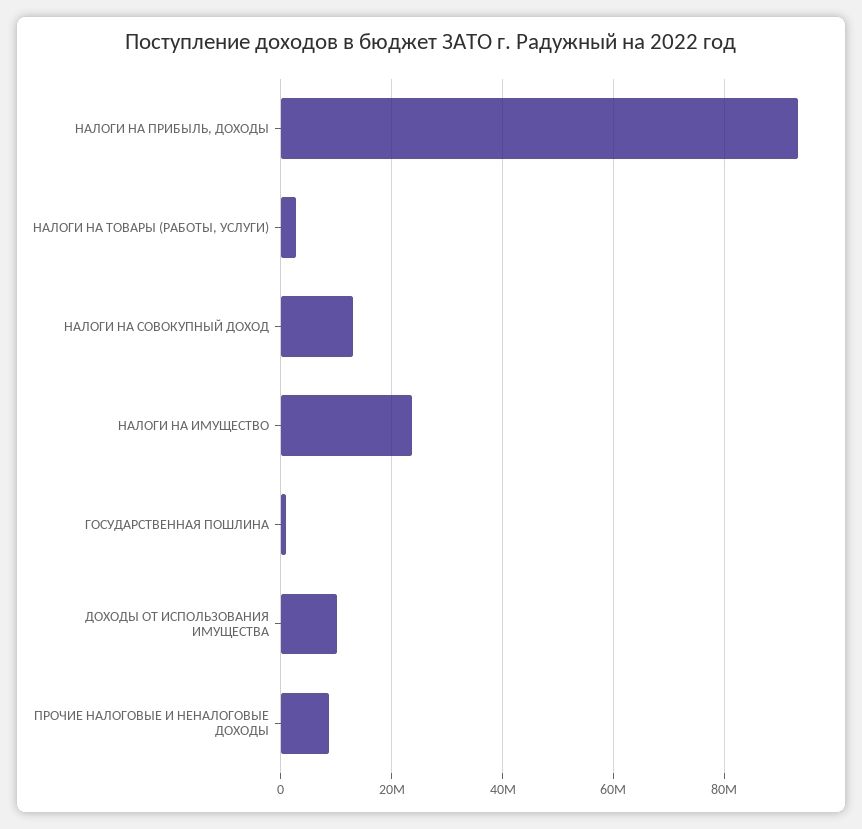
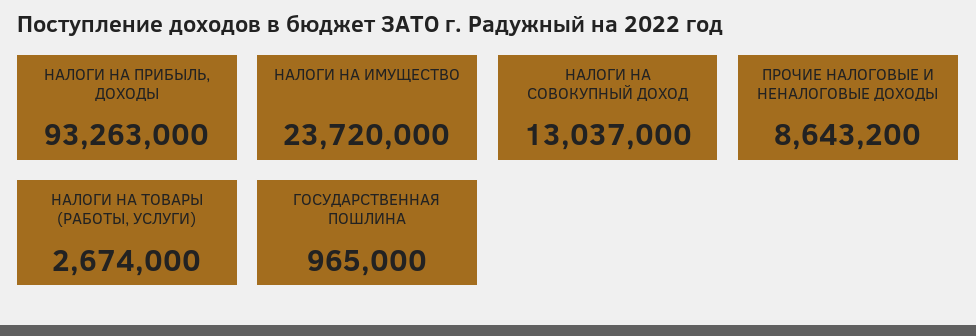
ДОХОДЫ ОТ ИСПОЛЬЗОВАНИЯ ИМУЩЕСТВА: 10000000 -> none

